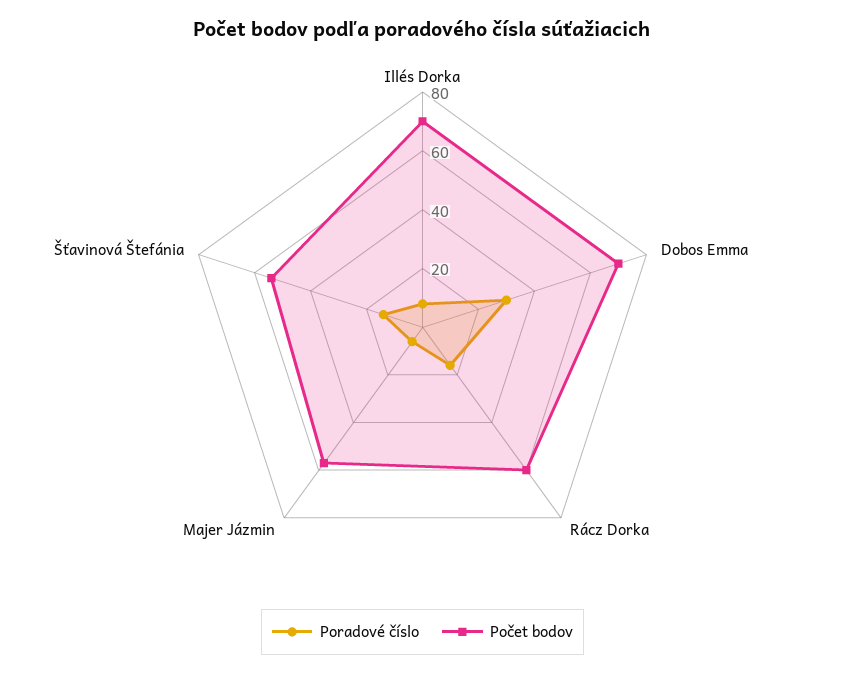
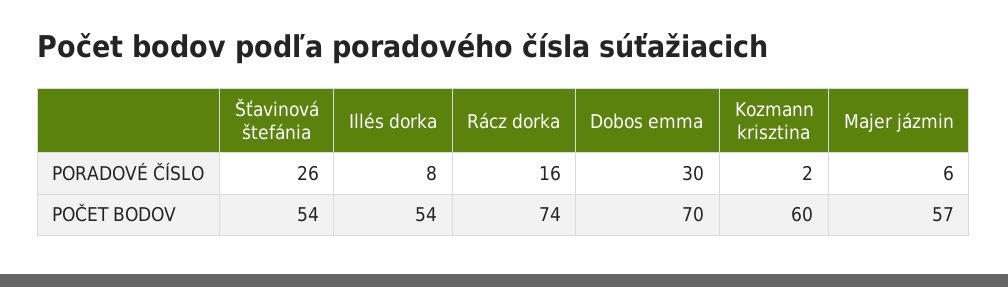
Počet bodov, Illés Dorka: 70 -> 54
Počet bodov, Rácz Dorka: 60 -> 74
Poradové číslo, Šťavinová Štefánia: 15 -> 26
Poradové číslo, Kozmann krisztina: none -> 2
Počet bodov, Kozmann krisztina: none -> 60

